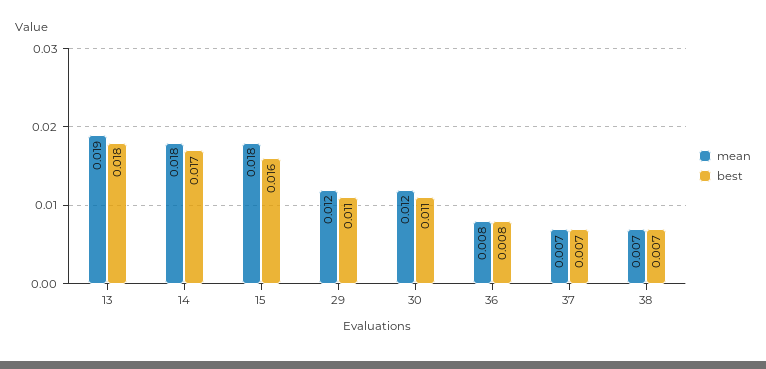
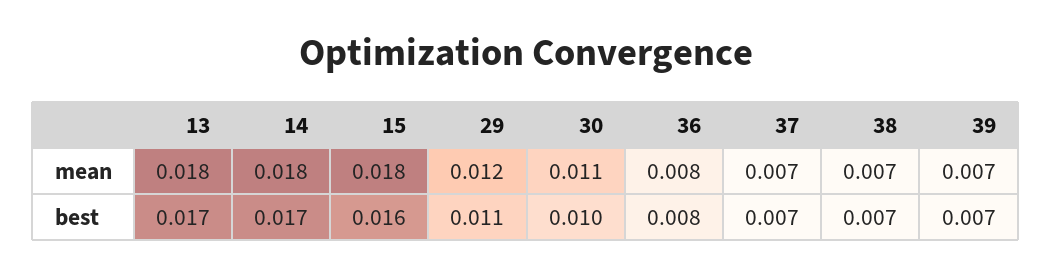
mean, 13: 0.019 -> 0.018
best, 13: 0.018 -> 0.017
mean, 30: 0.012 -> 0.011
best, 30: 0.011 -> 0.01
mean, 39: none -> 0.007
best, 39: none -> 0.007

